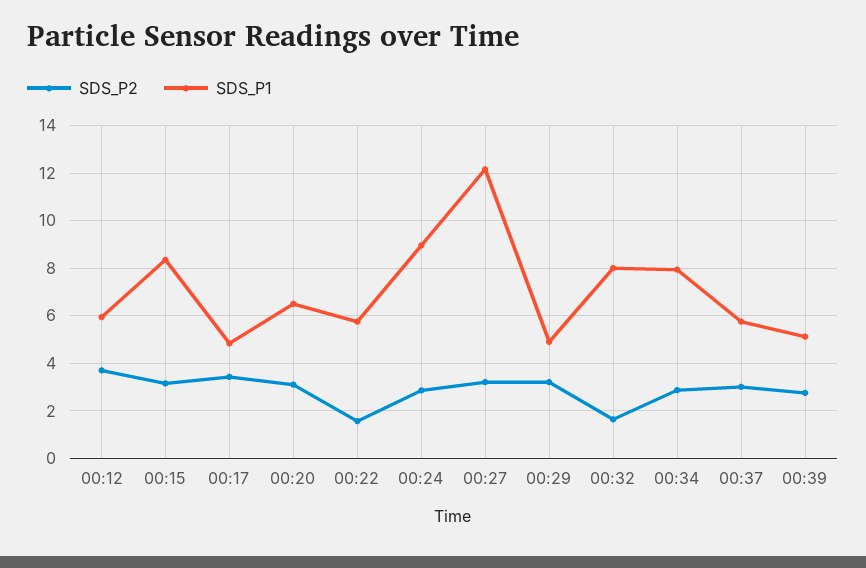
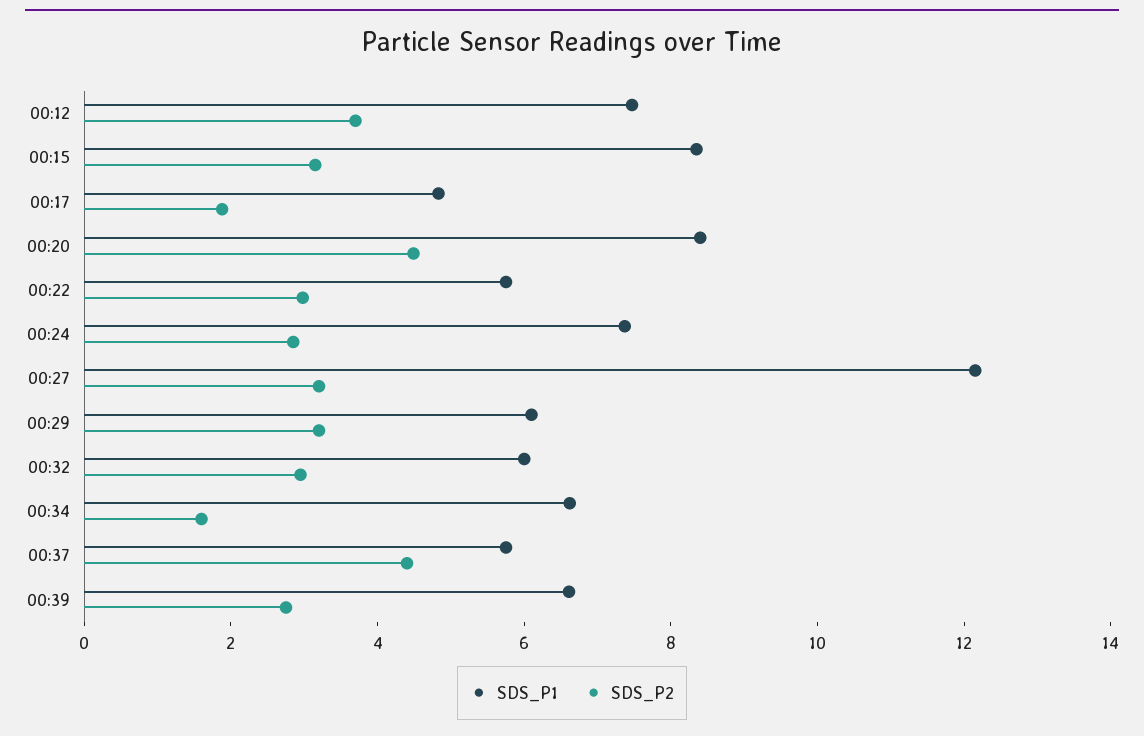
SDS_P1, 00:12: 6 -> 7.5
SDS_P2, 00:17: 3.5 -> 2
SDS_P2, 00:20: 3 -> 4.5
SDS_P1, 00:20: 6.5 -> 8.5
SDS_P2, 00:22: 1.5 -> 3
SDS_P1, 00:24: 9 -> 7.5
SDS_P1, 00:29: 5 -> 6
SDS_P2, 00:32: 1.5 -> 3
SDS_P1, 00:32: 8 -> 6
SDS_P2, 00:34: 3 -> 1.5
SDS_P1, 00:34: 8 -> 6.5
SDS_P2, 00:37: 3 -> 4.5
SDS_P1, 00:39: 5 -> 6.5

